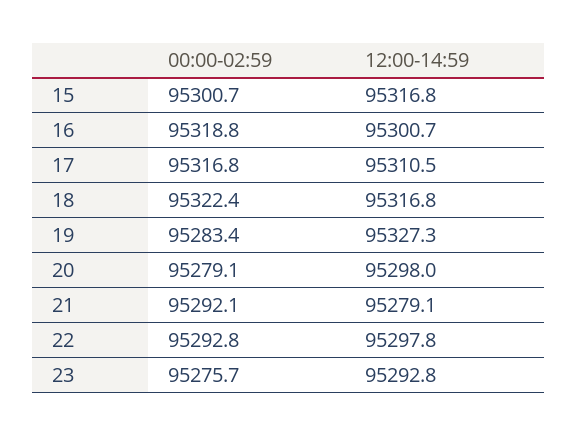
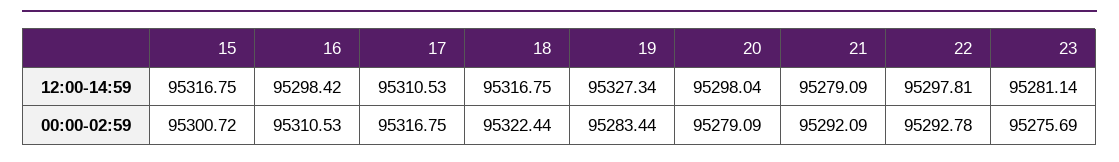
00:00-02:59, 16: 95318.8 -> 95310.53
12:00-14:59, 16: 95300.7 -> 95298.42
12:00-14:59, 23: 95292.8 -> 95281.14

